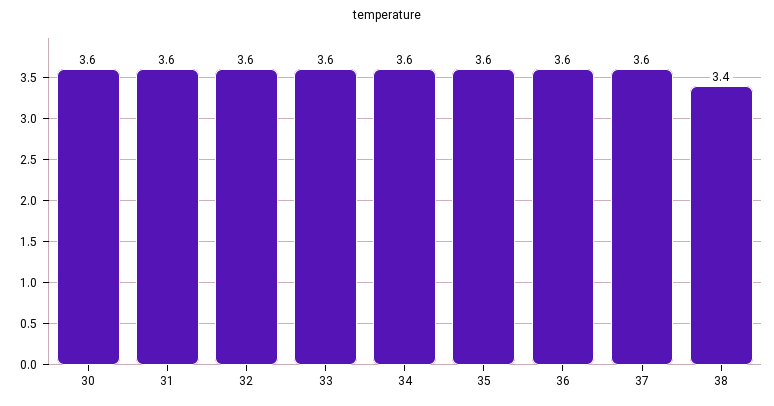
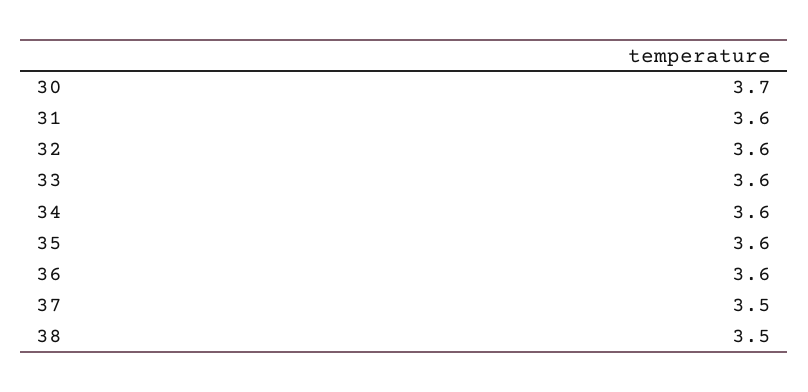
30: 3.6 -> 3.7
37: 3.6 -> 3.5
38: 3.4 -> 3.5

